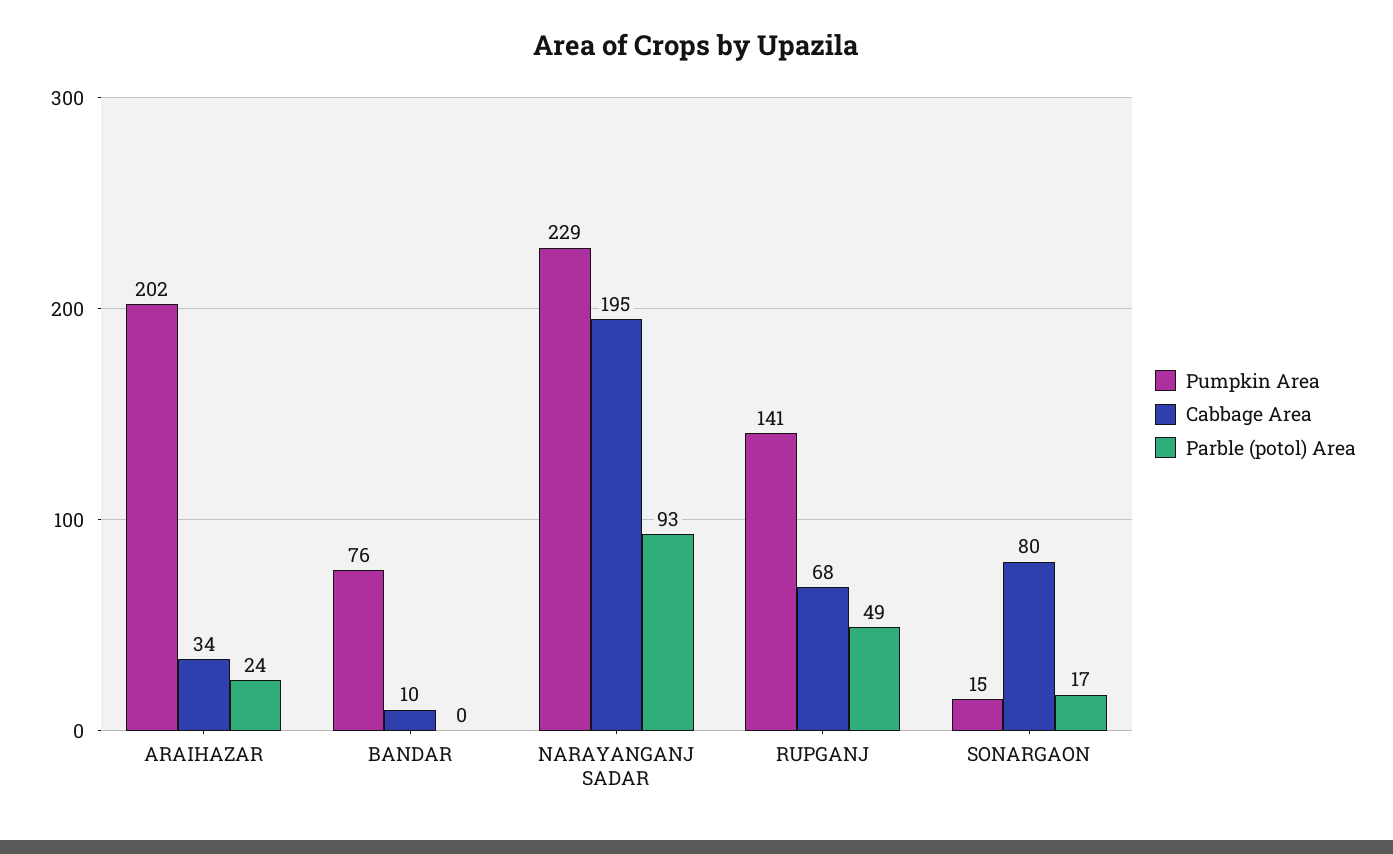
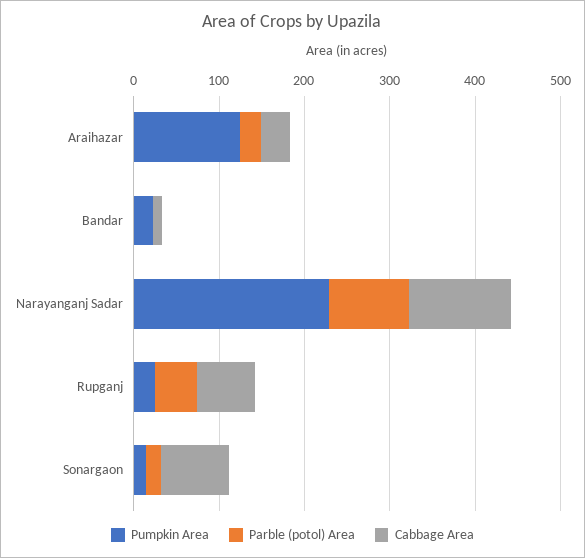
Pumpkin Area, ARAIHAZAR: 202 -> 120
Pumpkin Area, BANDAR: 76 -> 20
Cabbage Area, NARAYANGANJ SADAR: 195 -> 120
Pumpkin Area, RUPGANJ: 141 -> 20

